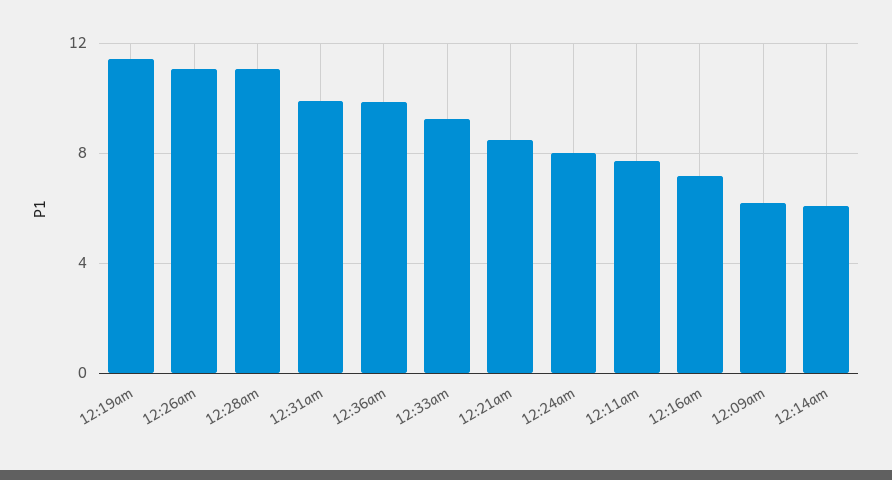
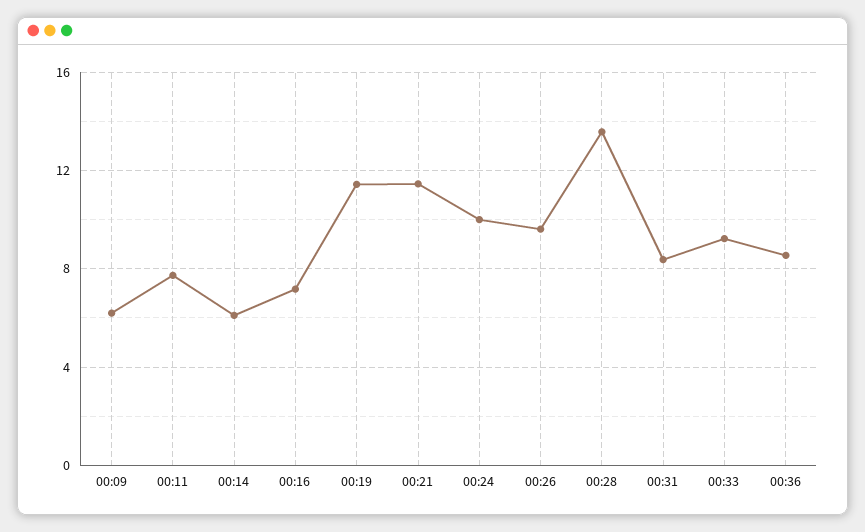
12:26am: 11 -> 9.5
12:28am: 11 -> 13.5
12:31am: 10 -> 8.5
12:36am: 10 -> 8.5
12:21am: 8.5 -> 11.5
12:24am: 8 -> 10

